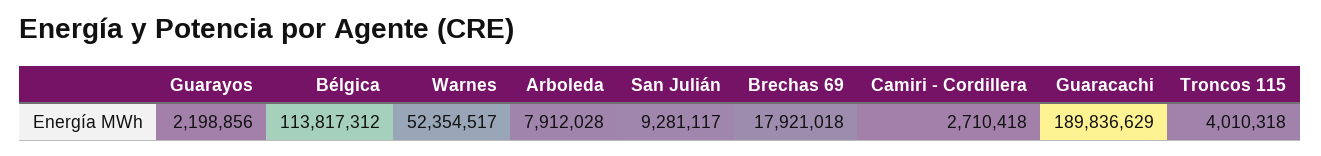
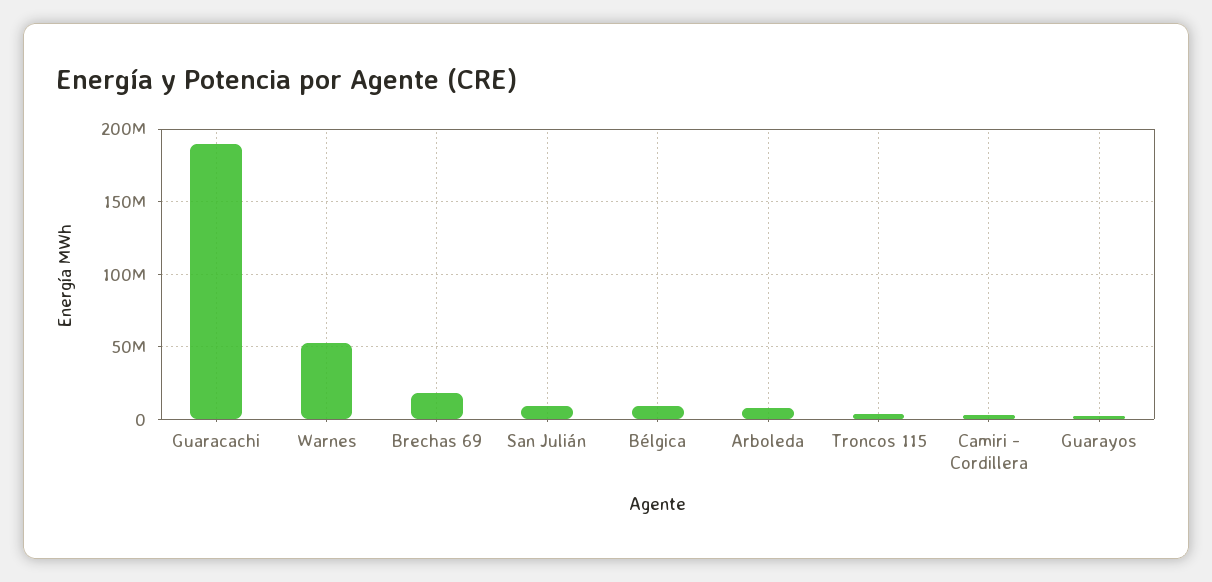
Bélgica: 113817312 -> 10000000

